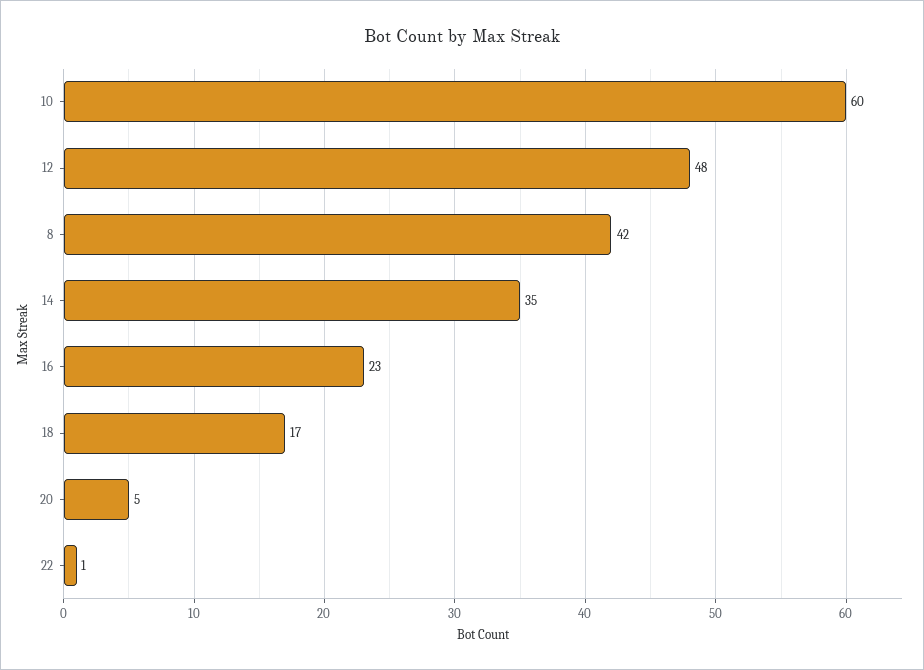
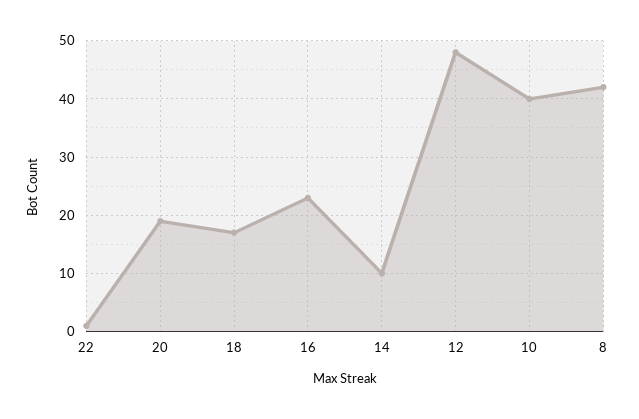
10: 60 -> 40
14: 35 -> 10
20: 5 -> 20

